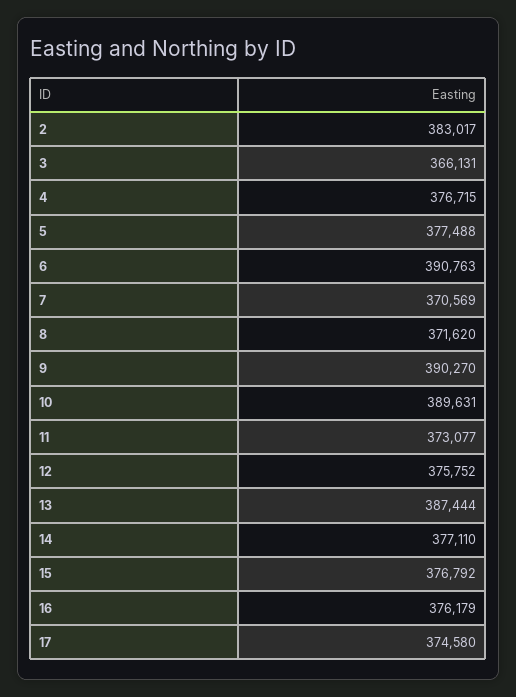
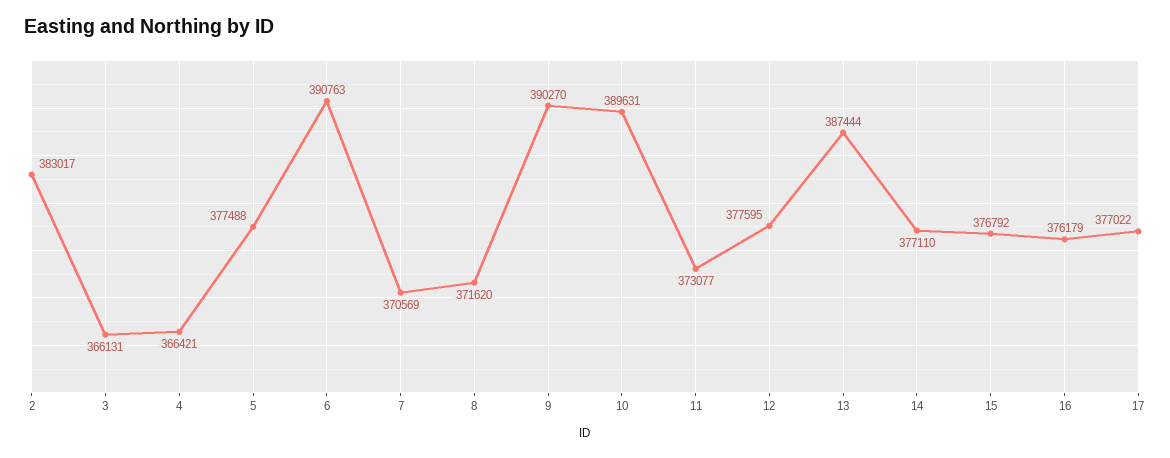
4: 376715 -> 366421
12: 375752 -> 377595
17: 374580 -> 377022

